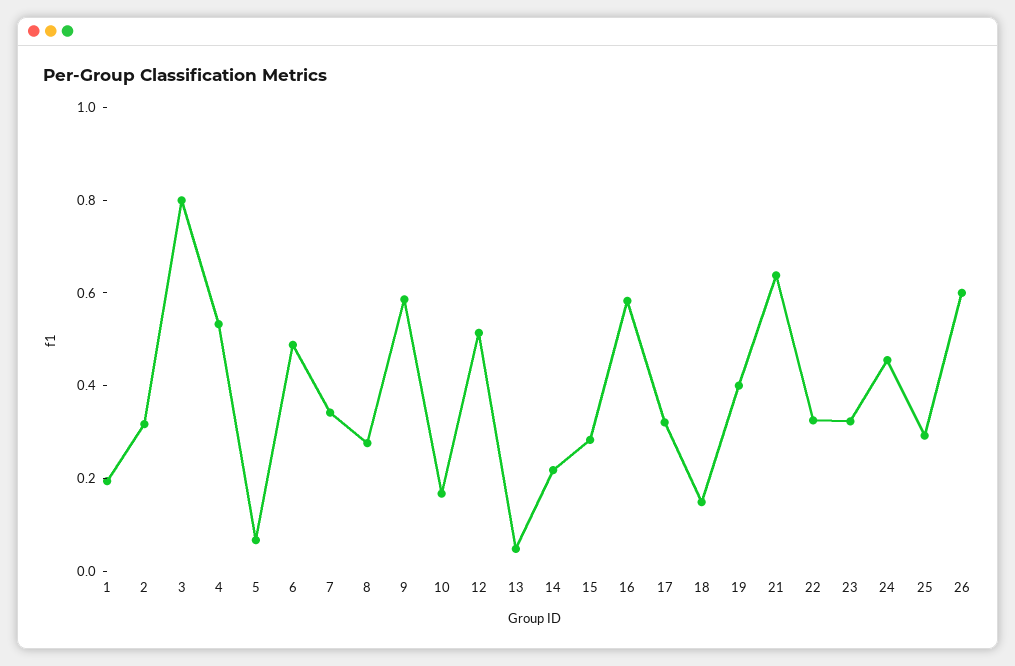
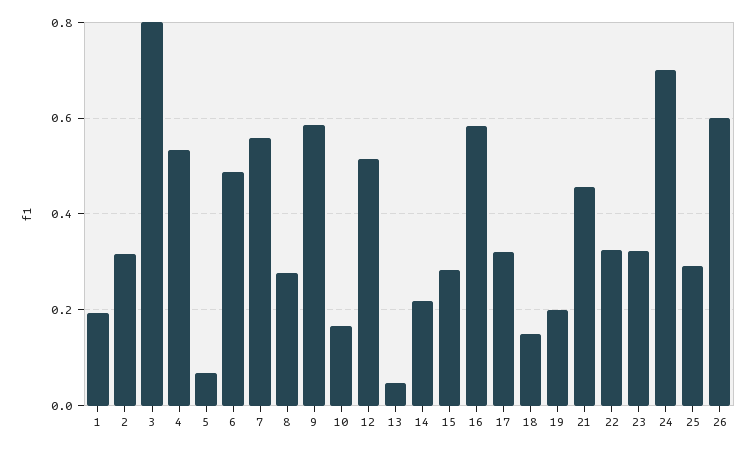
7: 0.35 -> 0.56
19: 0.4 -> 0.2
21: 0.65 -> 0.46
24: 0.45 -> 0.7

